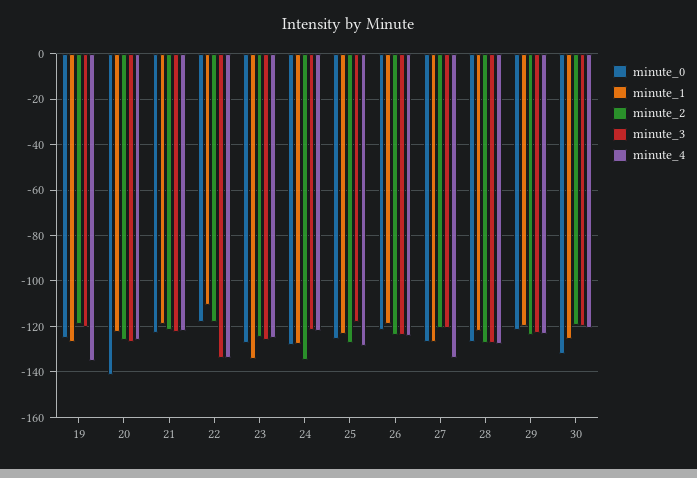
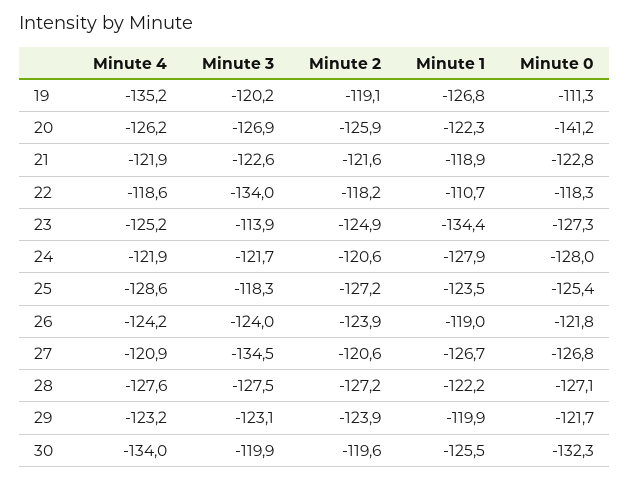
minute_0, 19: -125 -> -111.3
minute_4, 22: -135 -> -118.6
minute_3, 23: -125 -> -113.9
minute_2, 24: -135 -> -120.6
minute_3, 27: -120 -> -134.5
minute_4, 27: -135 -> -120.9
minute_4, 30: -120 -> -134

